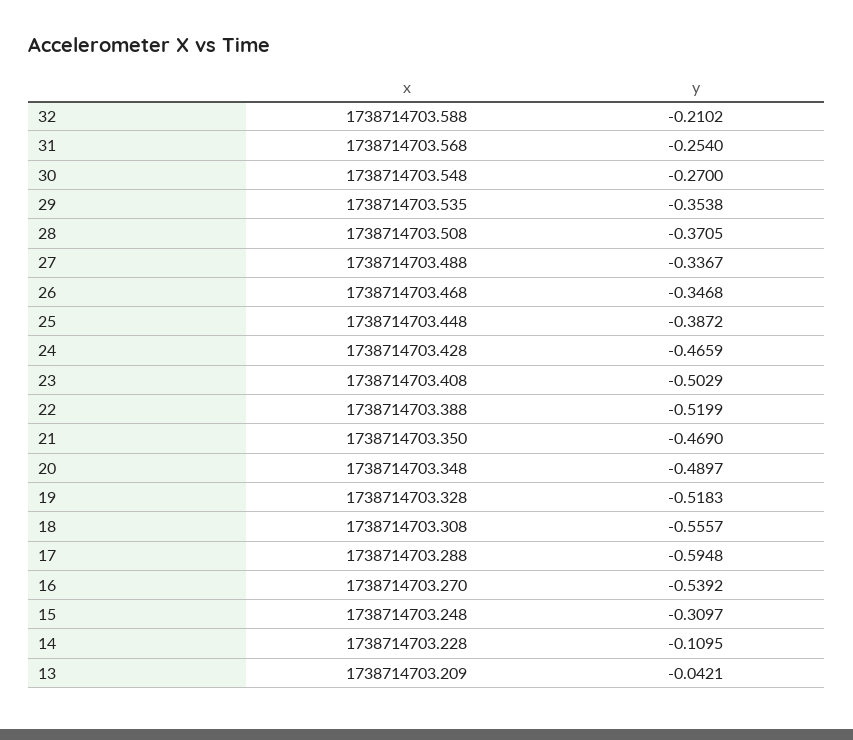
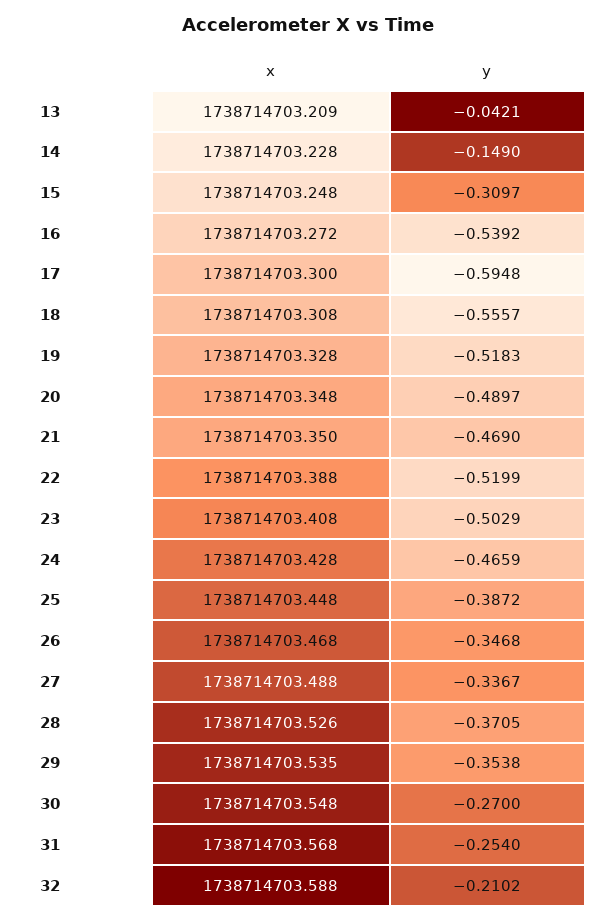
x, 28: 1738714703.508 -> 1738714703.526
x, 17: 1738714703.288 -> 1738714703.3
x, 16: 1738714703.27 -> 1738714703.272
y, 14: -0.1095 -> -0.149

